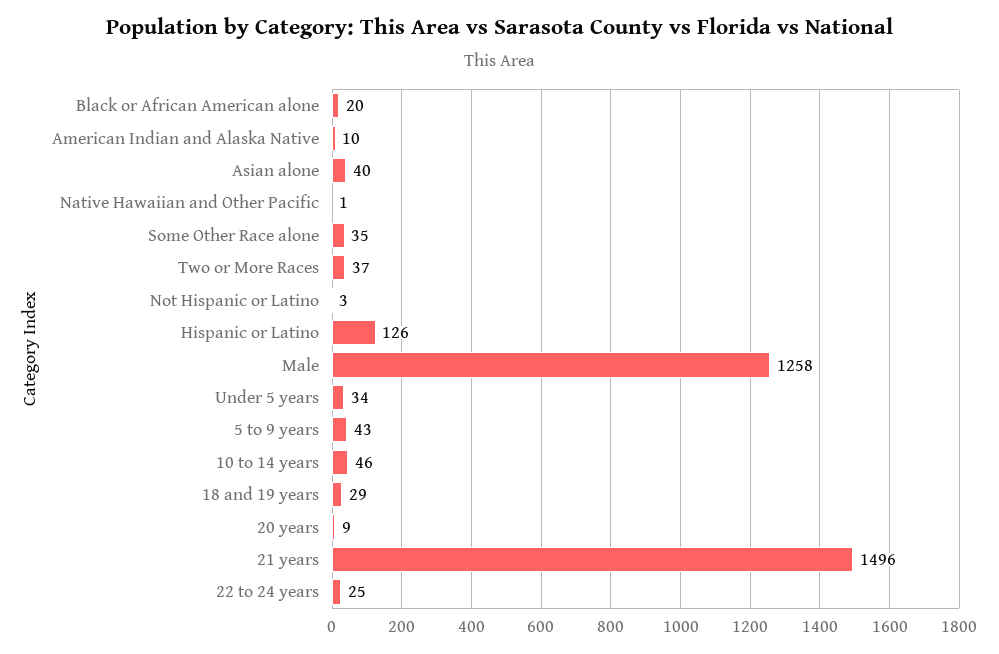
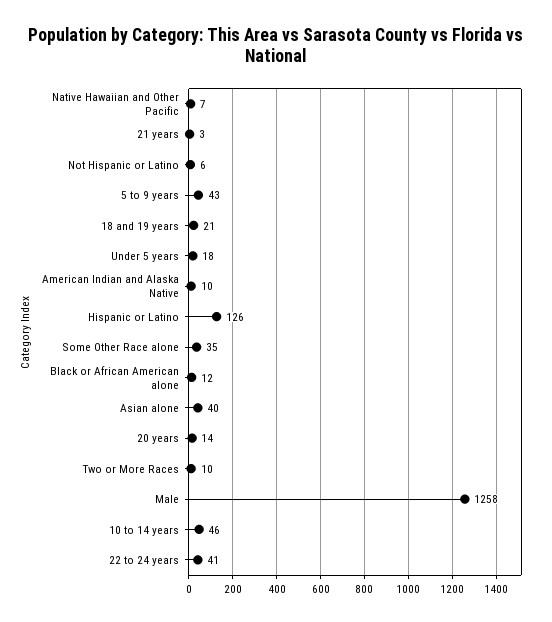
Black or African American alone: 20 -> 12
Native Hawaiian and Other Pacific: 1 -> 7
Two or More Races: 37 -> 10
Not Hispanic or Latino: 3 -> 6
Under 5 years: 34 -> 18
18 and 19 years: 29 -> 21
20 years: 9 -> 14
21 years: 1496 -> 3
22 to 24 years: 25 -> 41

